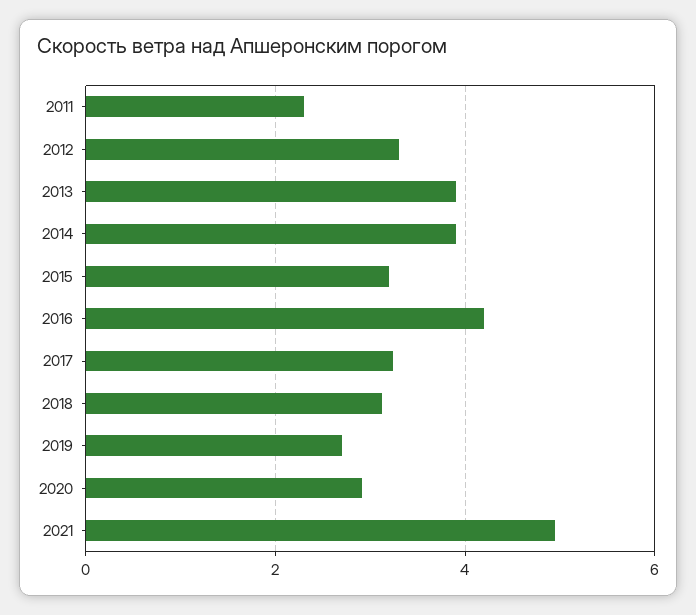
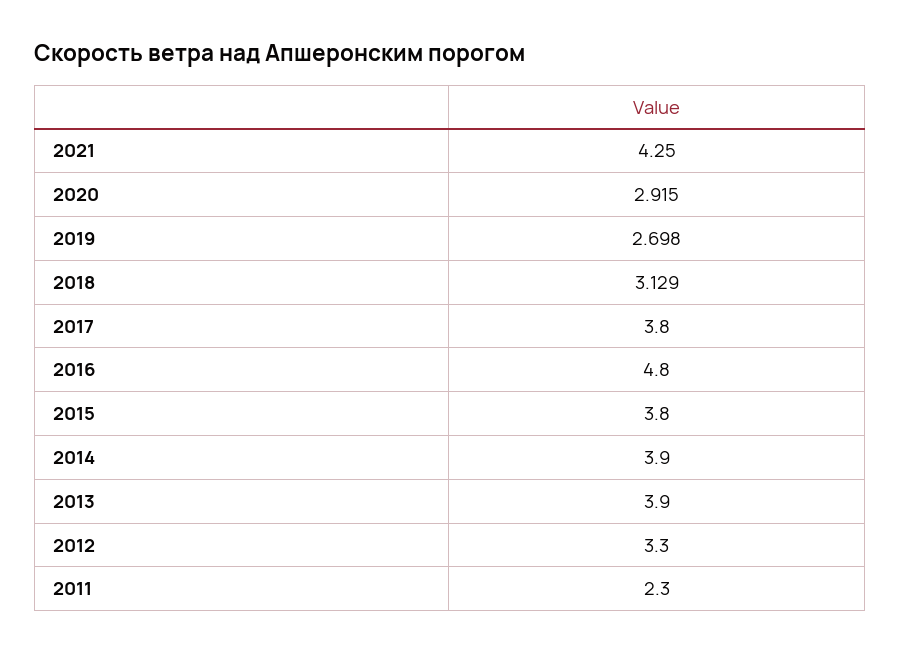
2015: 3.2 -> 3.8
2016: 4.2 -> 4.8
2017: 3.2 -> 3.8
2021: 5 -> 4.25

